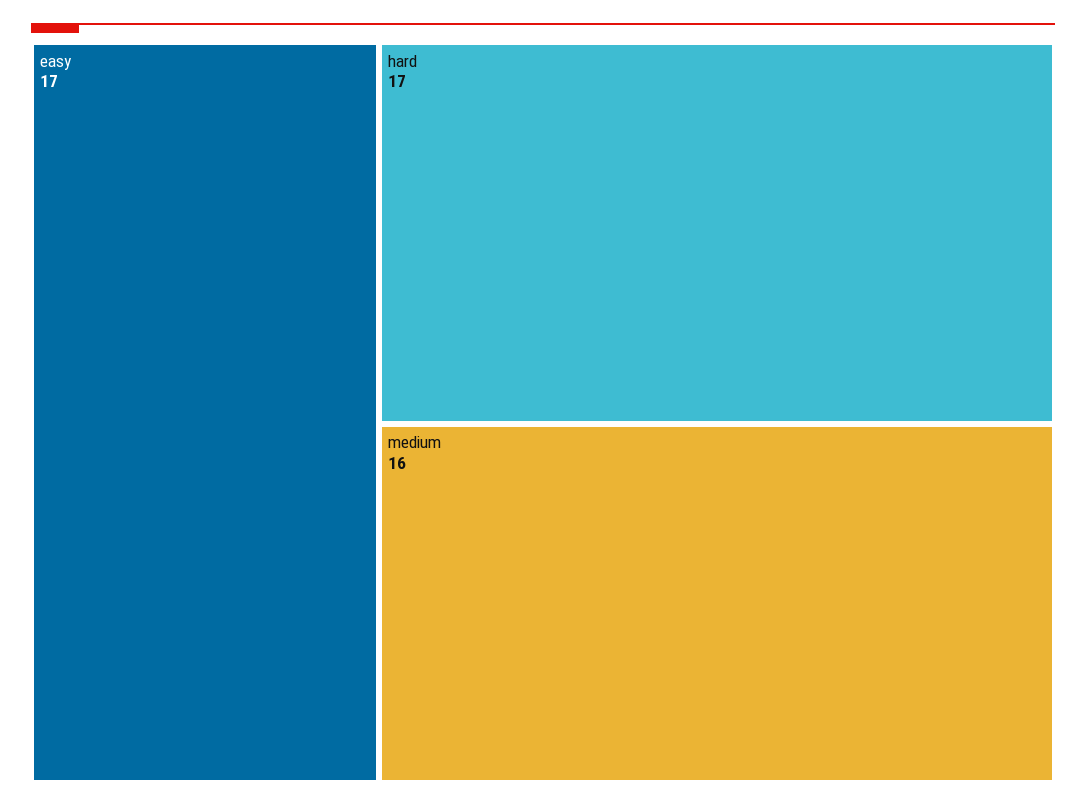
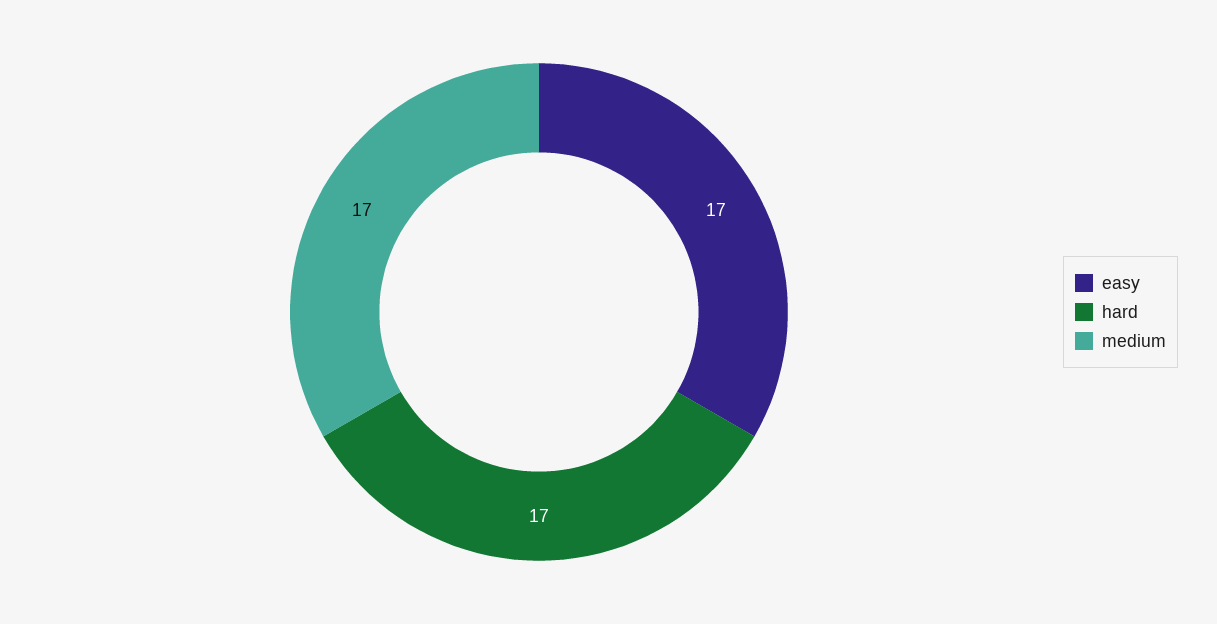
medium: 16 -> 17

